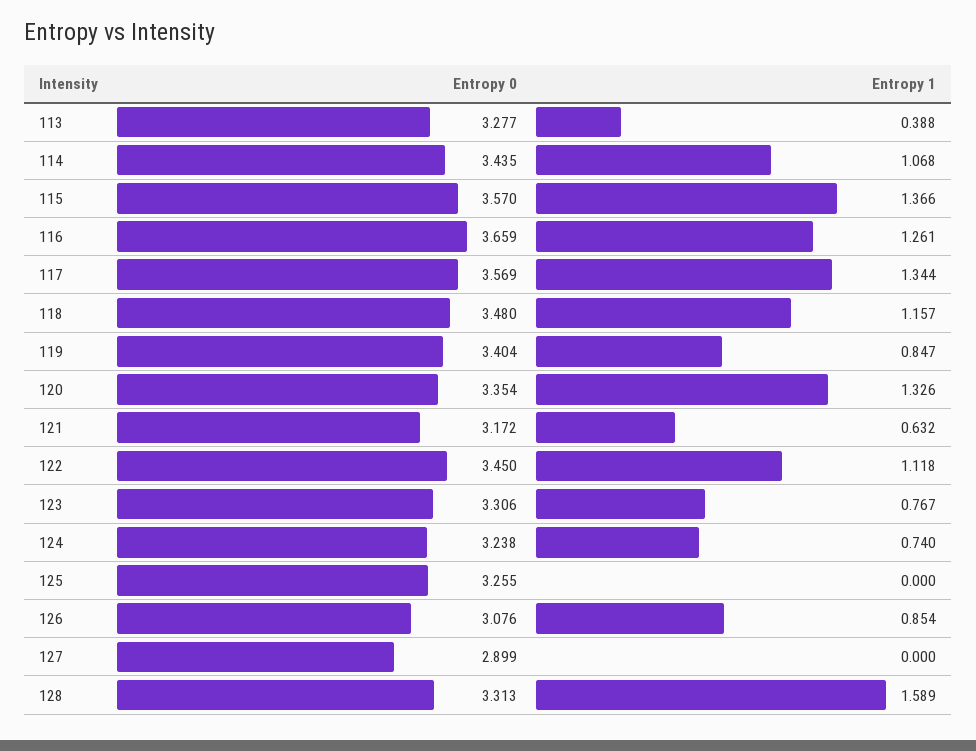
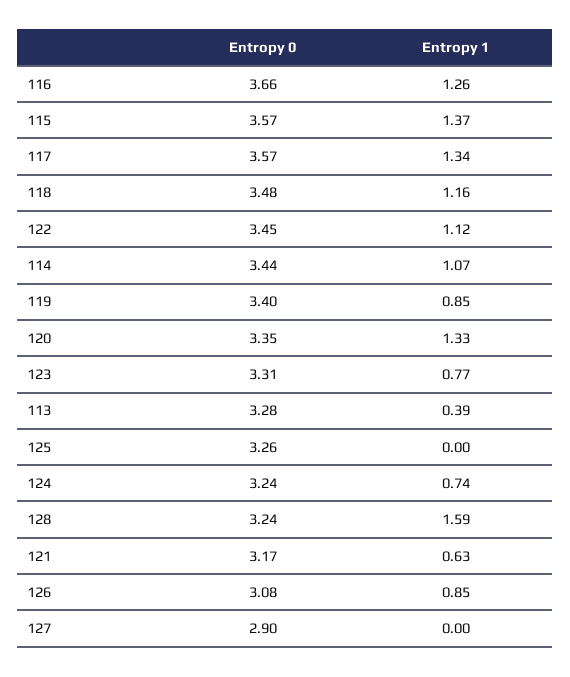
Entropy 0, 128: 3.313 -> 3.24

